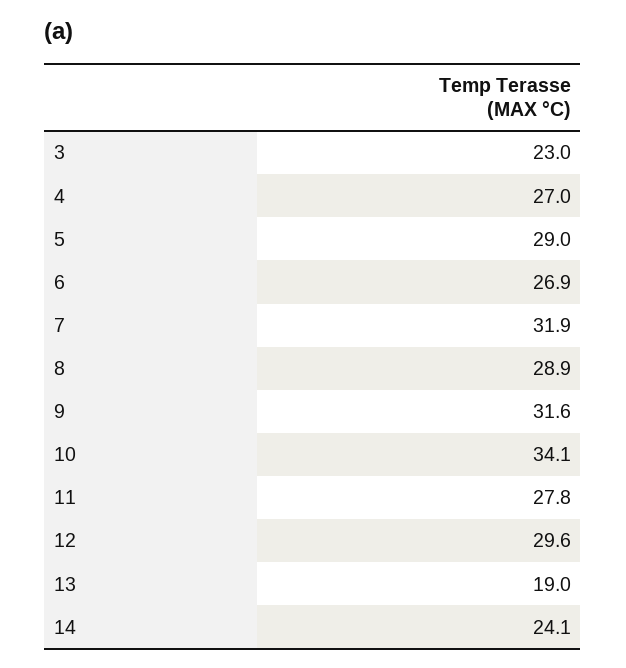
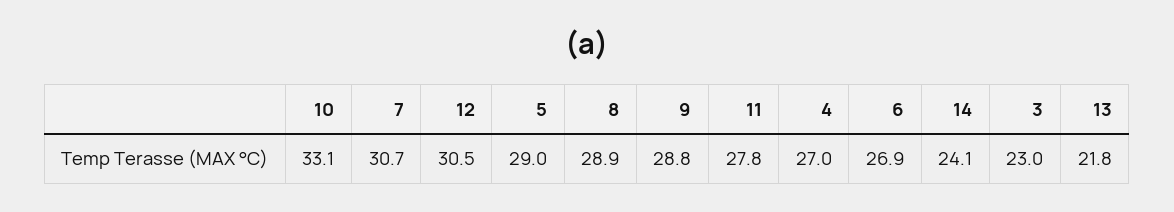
7: 31.9 -> 30.7
9: 31.6 -> 28.8
10: 34.1 -> 33.1
12: 29.6 -> 30.5
13: 19 -> 21.8

